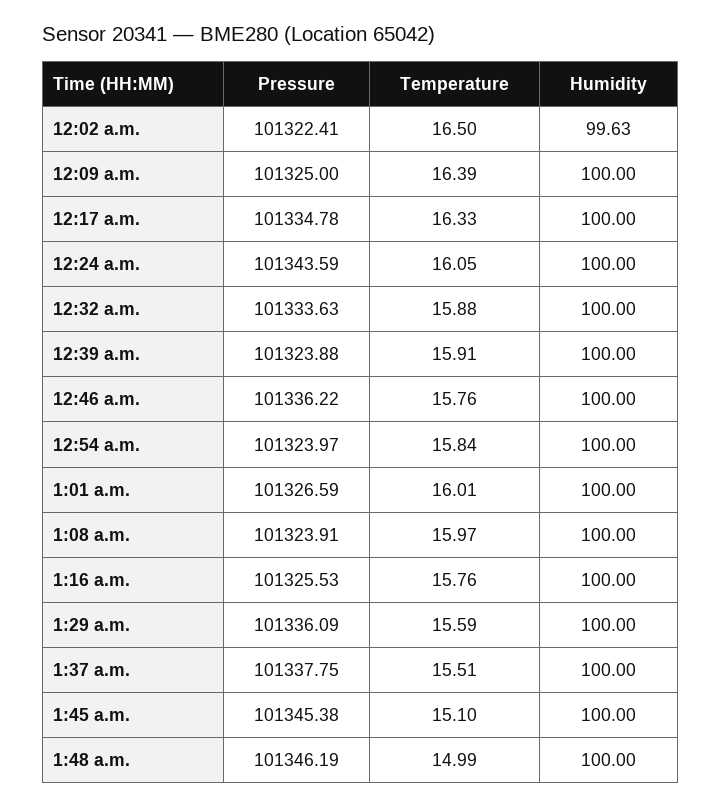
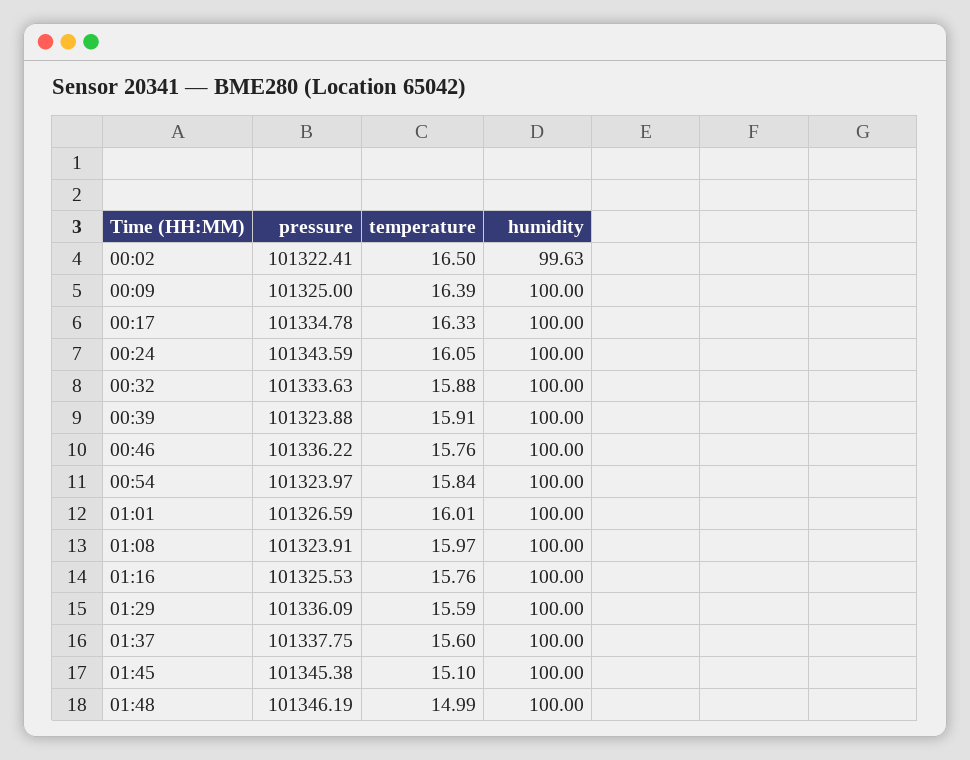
Temperature, 1:37 a.m.: 15.51 -> 15.6

